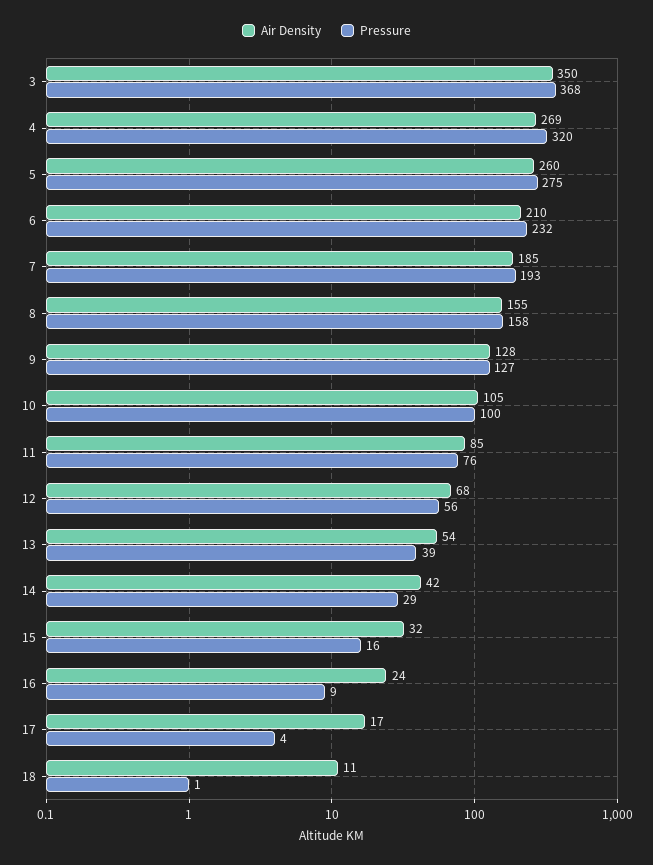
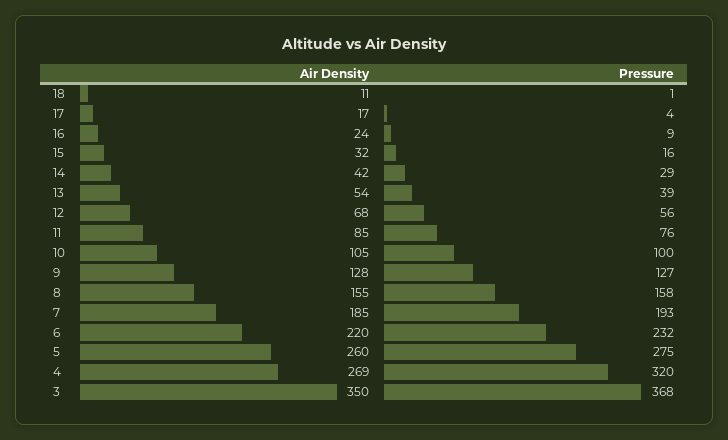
Air Density, 6: 210 -> 220

